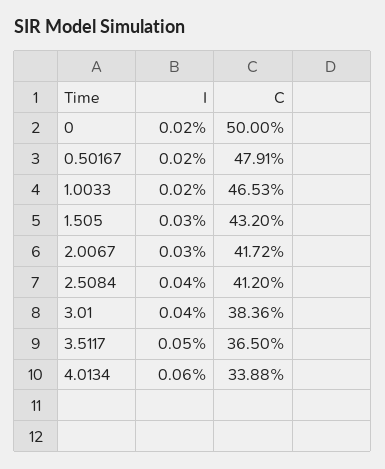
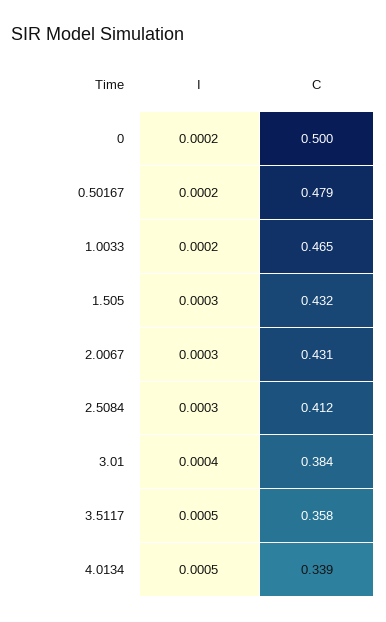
C, 2.0067: 0.4172 -> 0.431
I, 2.5084: 0.0004 -> 0.0003
C, 3.5117: 0.365 -> 0.358
I, 4.0134: 0.0006 -> 0.0005

